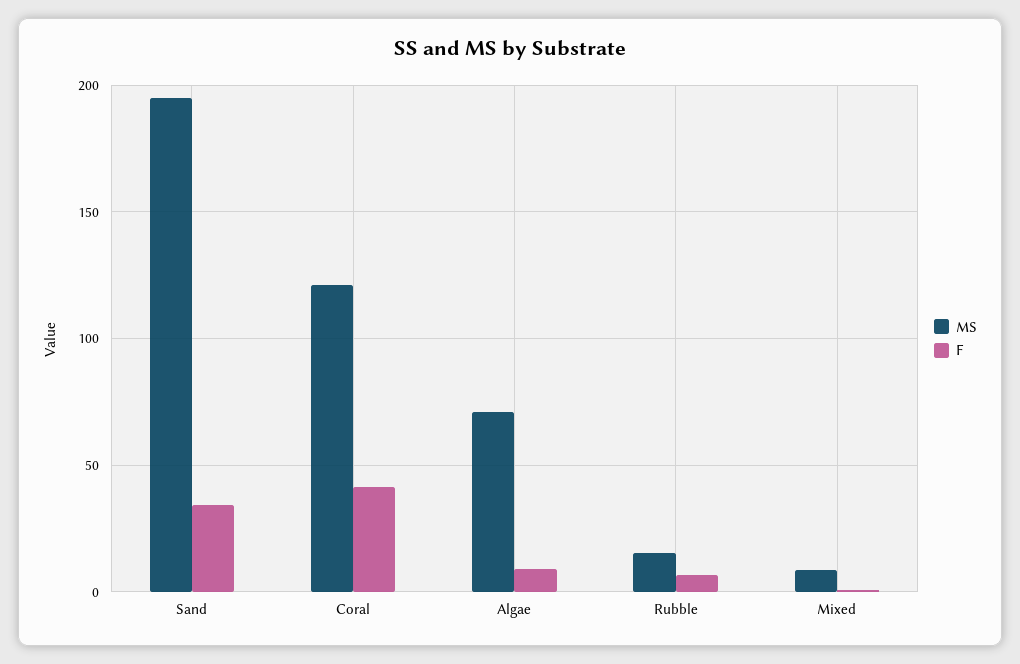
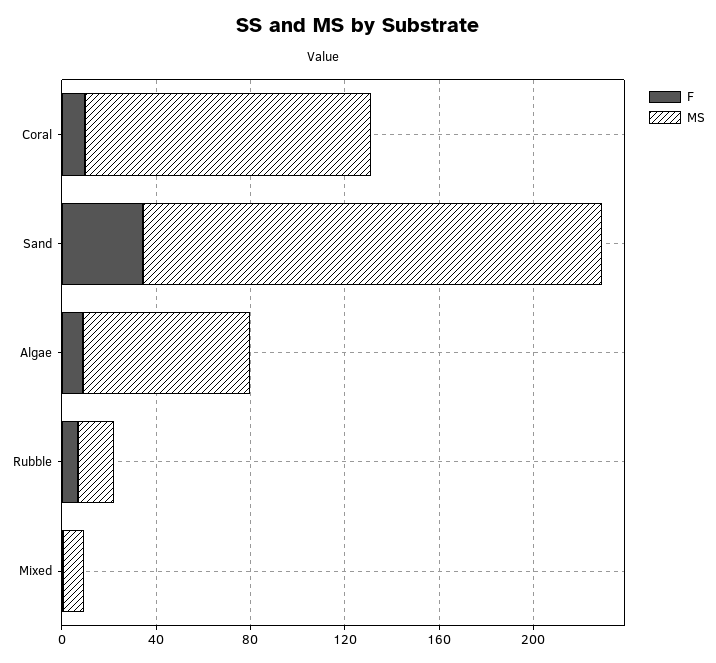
F, Coral: 40 -> 10

